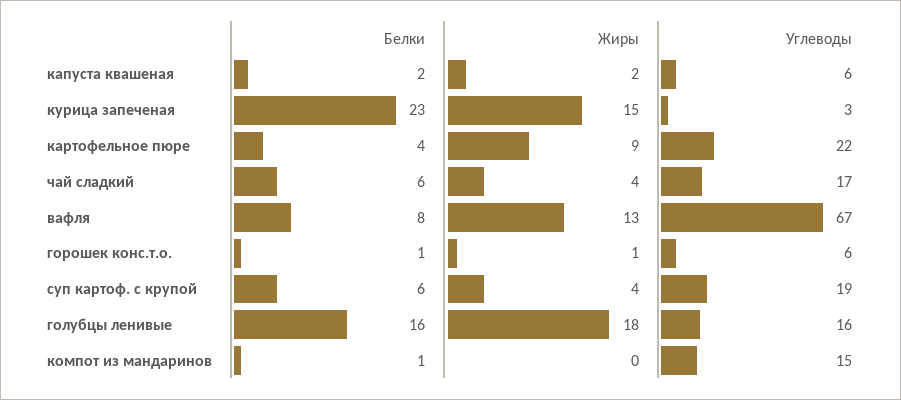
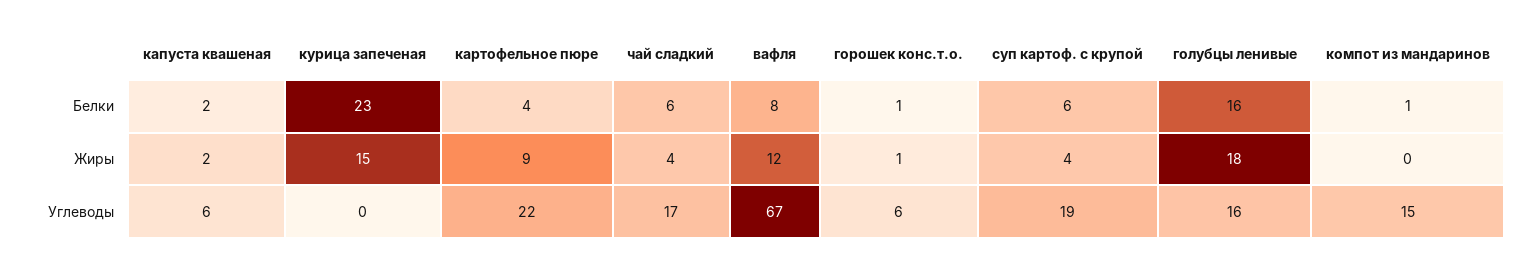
Углеводы, курица запеченая: 3 -> 0
Жиры, вафля: 13 -> 12

